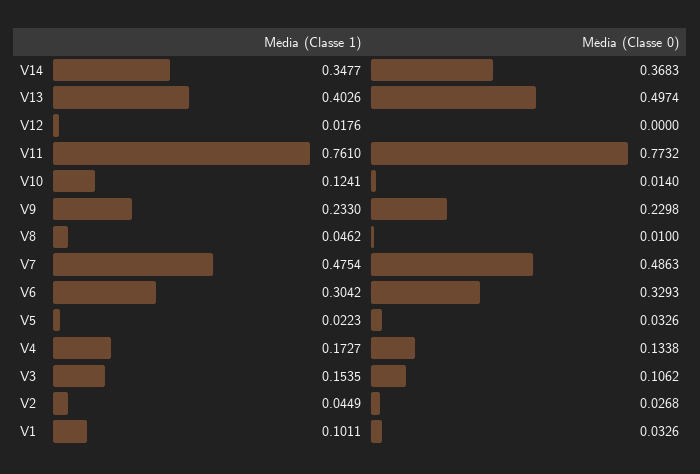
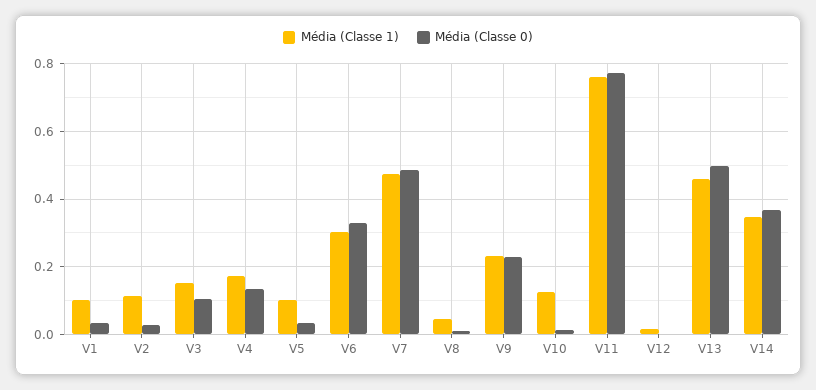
Média (Classe 1), V13: 0.4026 -> 0.46
Média (Classe 1), V5: 0.0223 -> 0.1
Média (Classe 1), V2: 0.0449 -> 0.12

